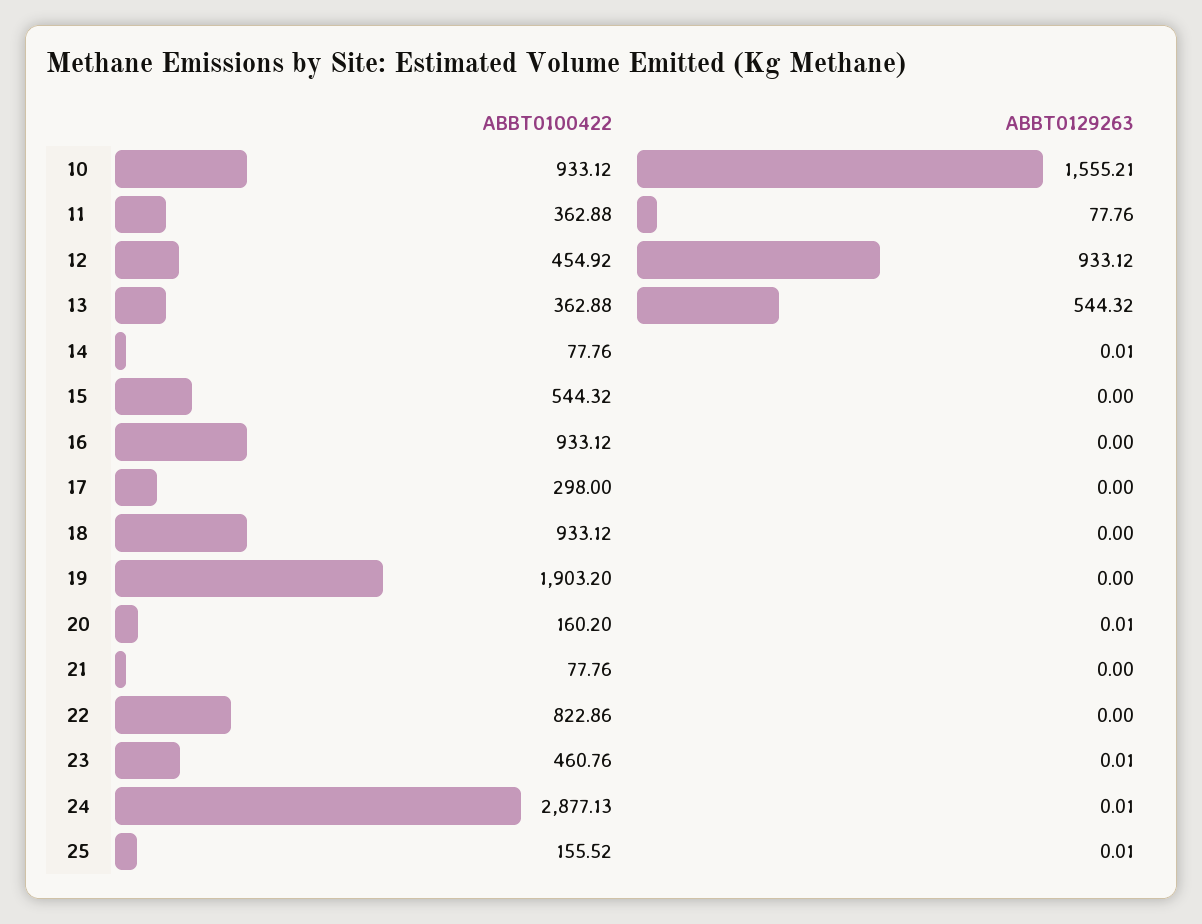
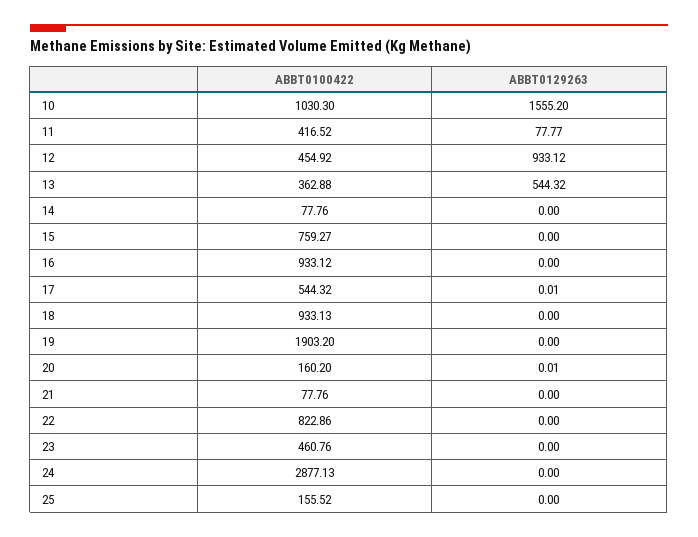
ABBT0100422, 10: 933.12 -> 1030.3
ABBT0129263, 10: 1555.21 -> 1555.2
ABBT0100422, 11: 362.88 -> 416.52
ABBT0129263, 11: 77.76 -> 77.77
ABBT0129263, 14: 0.01 -> 0
ABBT0100422, 15: 544.32 -> 759.27
ABBT0100422, 17: 298 -> 544.32
ABBT0129263, 17: 0 -> 0.01
ABBT0100422, 18: 933.12 -> 933.13
ABBT0129263, 23: 0.01 -> 0
ABBT0129263, 24: 0.01 -> 0
ABBT0129263, 25: 0.01 -> 0

